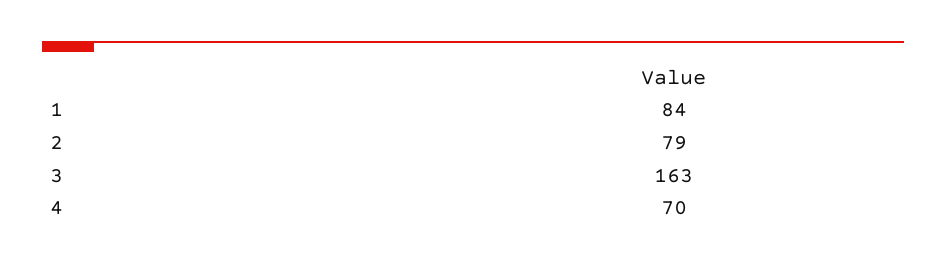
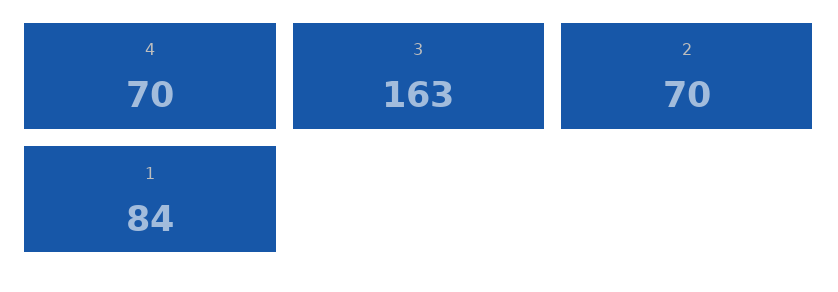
2: 79 -> 70

